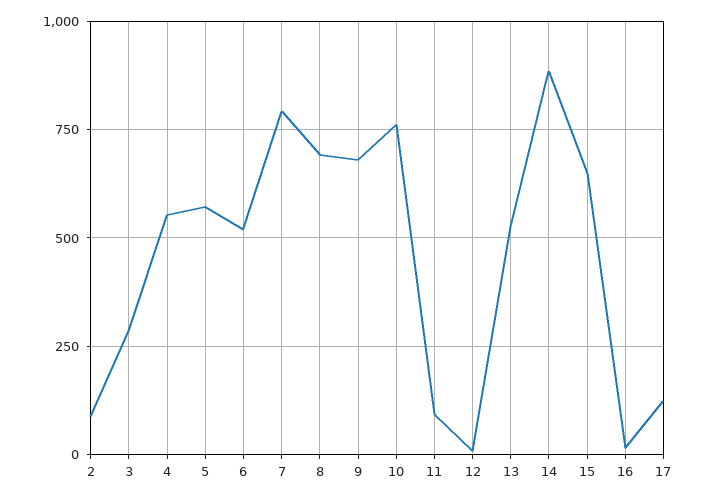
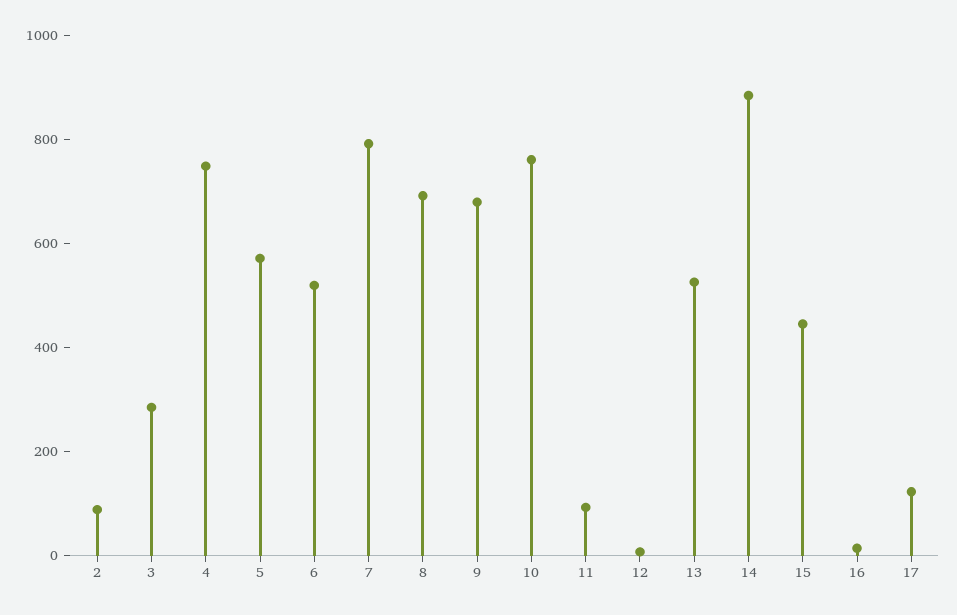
4: 550 -> 750
15: 650 -> 450

